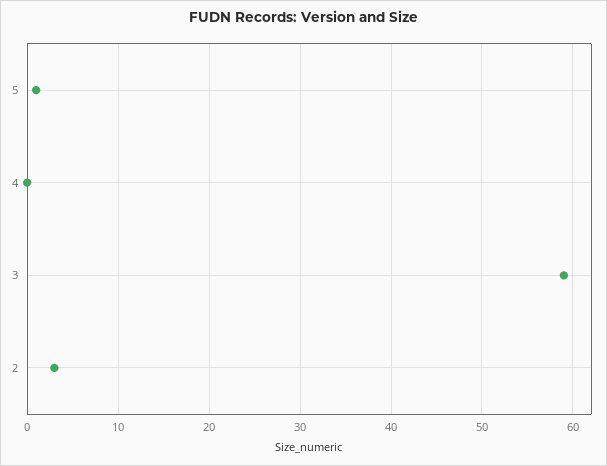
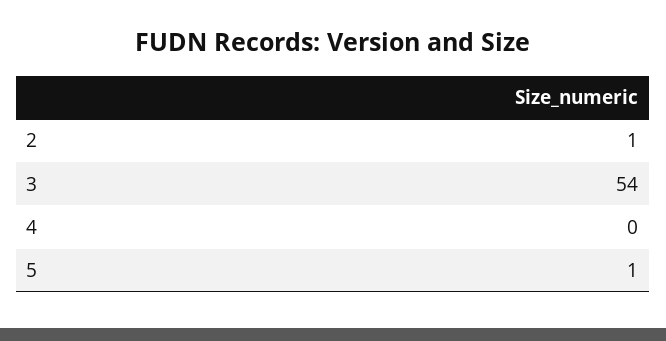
3: 59 -> 54
2: 3 -> 1

